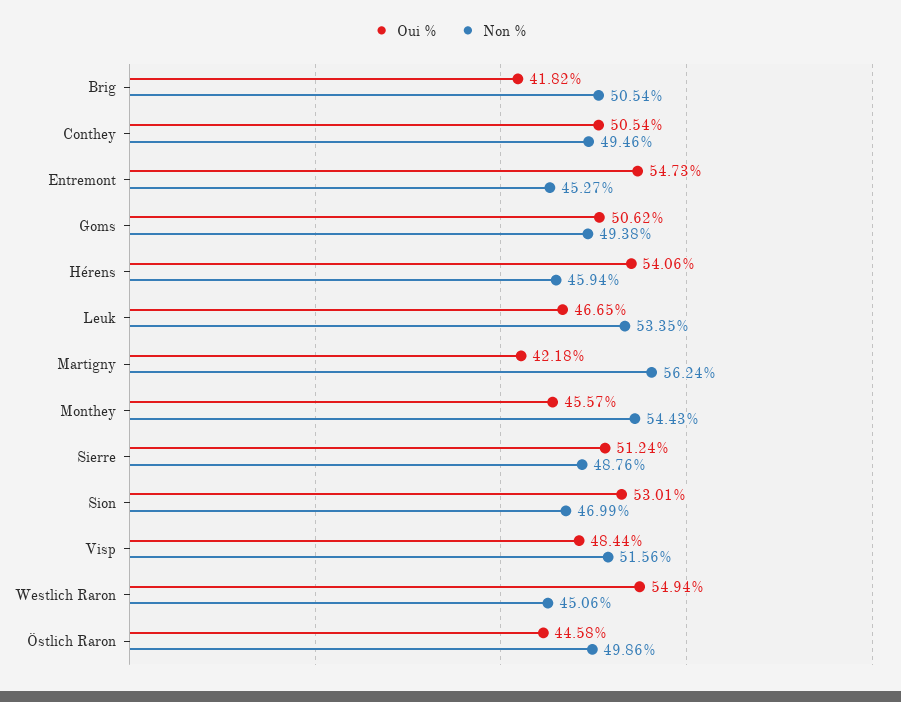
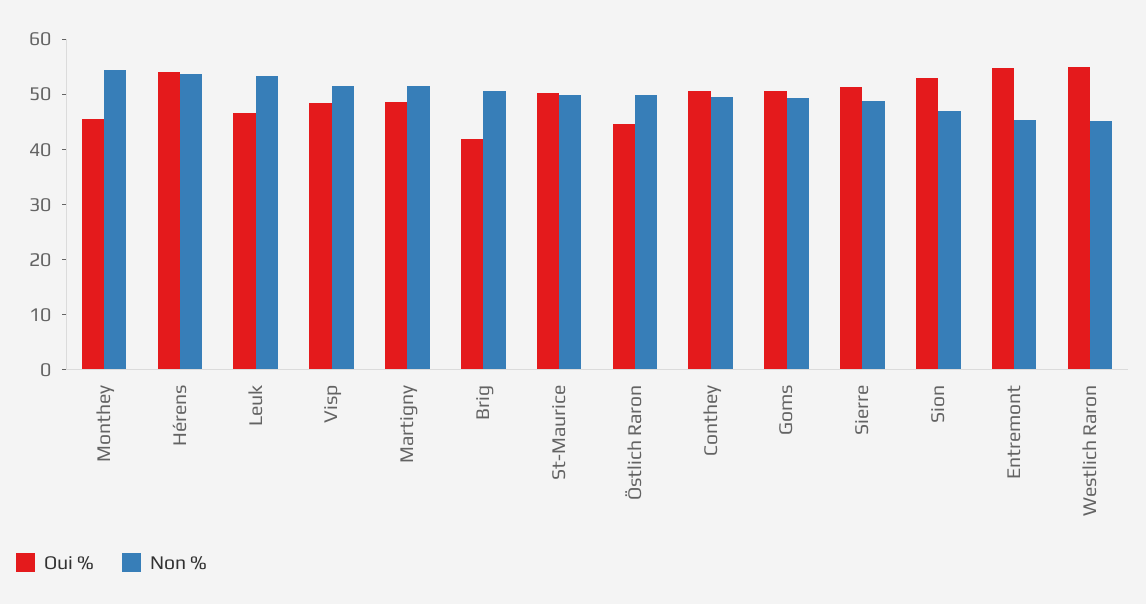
Non %, Hérens: 45.94 -> 54
Oui %, Martigny: 42.18 -> 48
Non %, Martigny: 56.24 -> 52
Oui %, St-Maurice: none -> 50
Non %, St-Maurice: none -> 50

